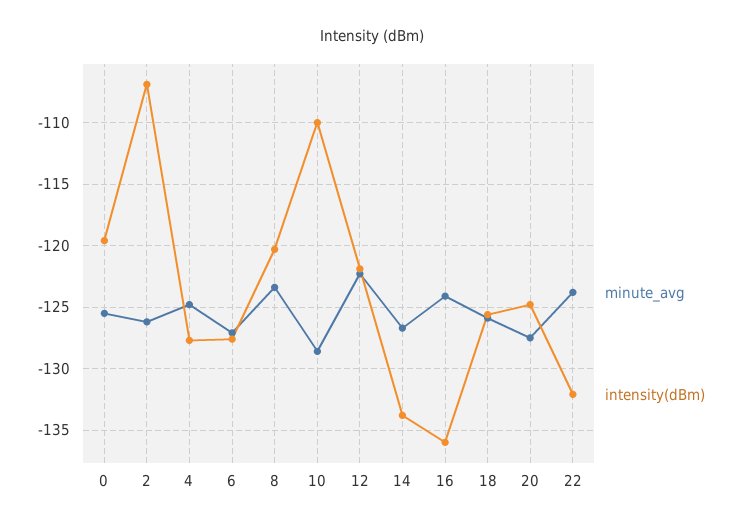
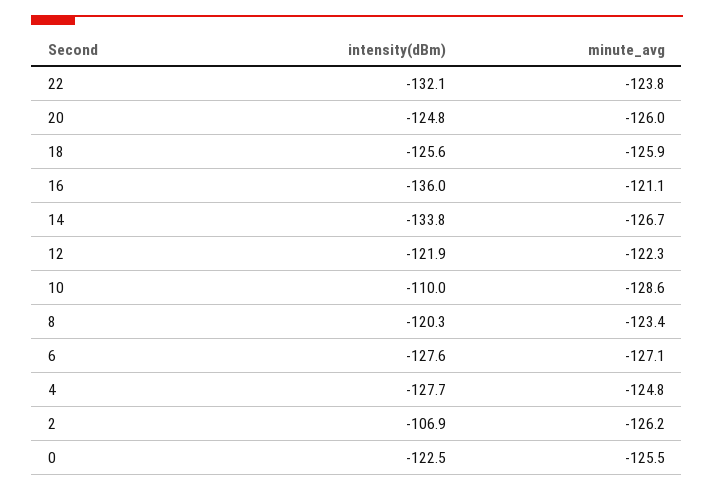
intensity(dBm), 0: -119.5 -> -122.5
minute_avg, 16: -124 -> -121.1
minute_avg, 20: -127.5 -> -126

